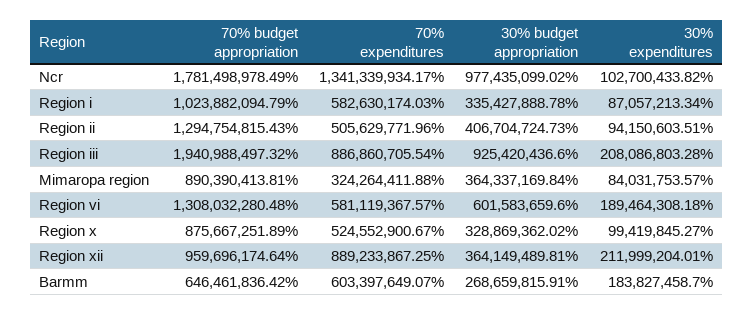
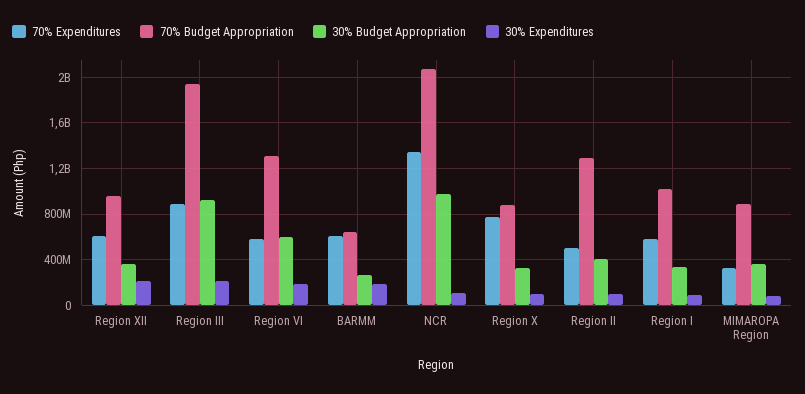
70% budget appropriation, Ncr: 1781498978.49 -> 2100000000
70% expenditures, Region x: 524552900.67 -> 800000000
70% expenditures, Region xii: 889233867.25 -> 600000000

